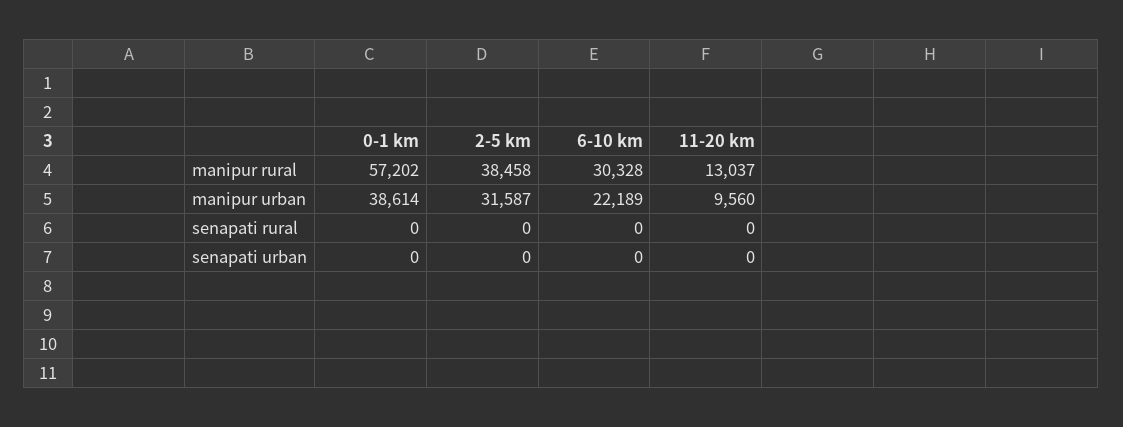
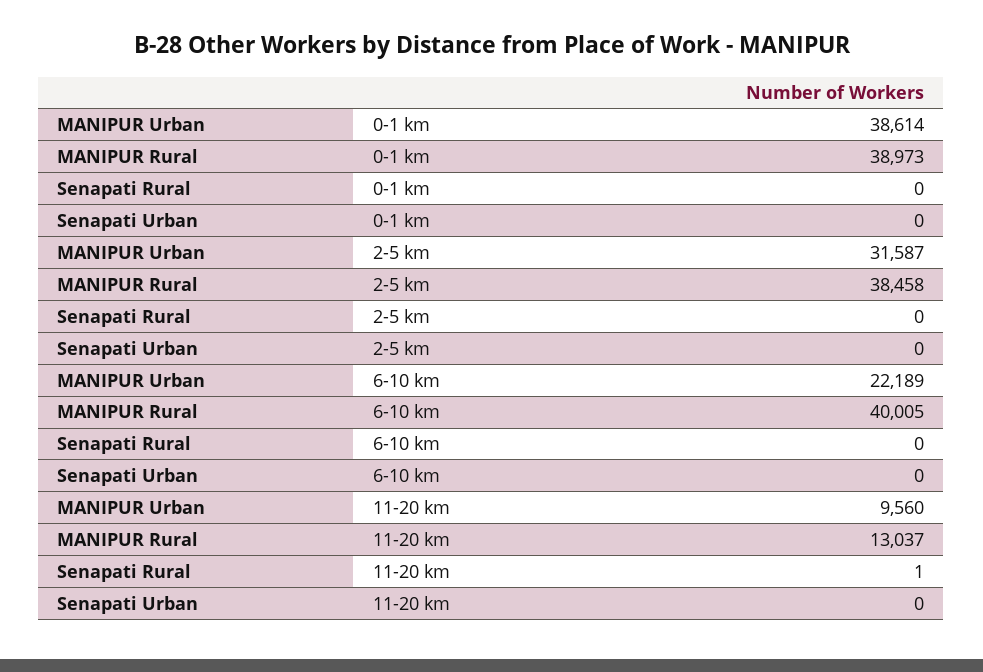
0-1 km, manipur rural: 57202 -> 38973
6-10 km, manipur rural: 30328 -> 40005
11-20 km, senapati rural: 0 -> 1

